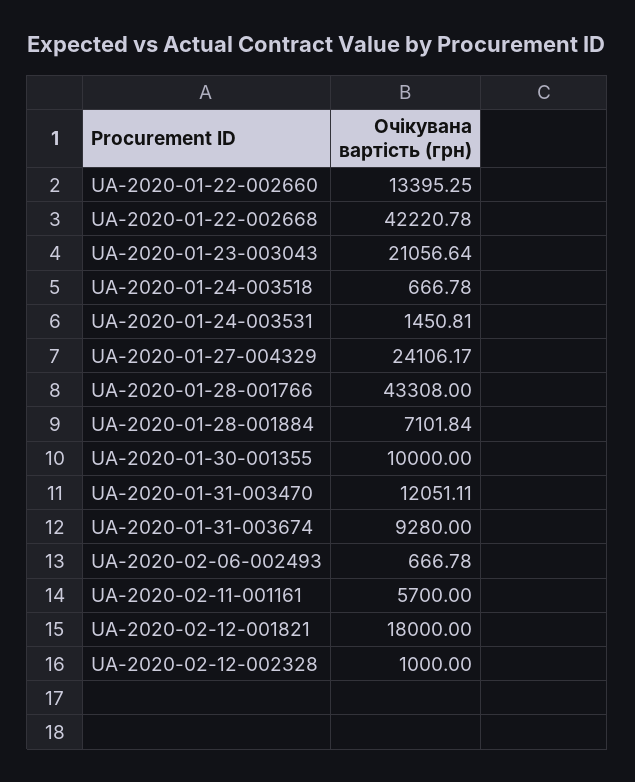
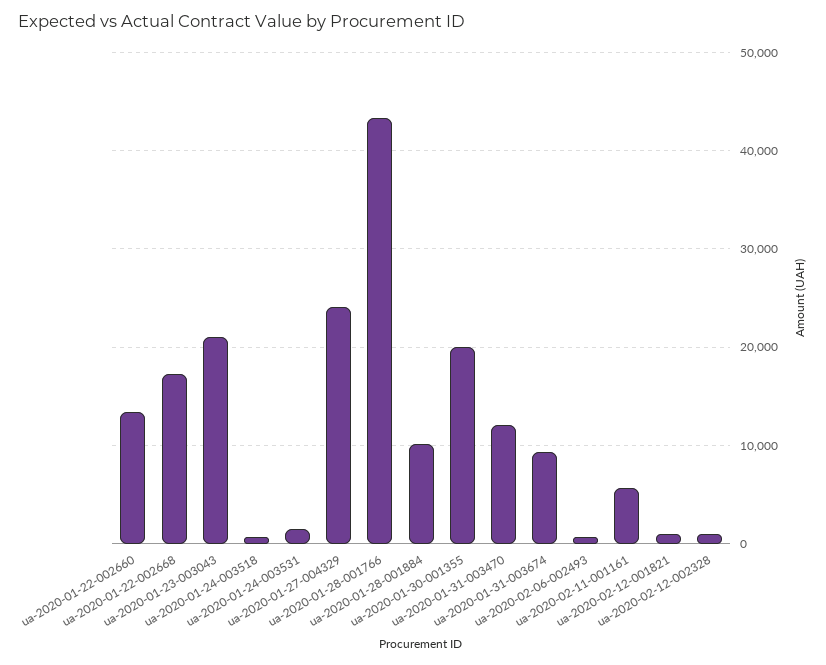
UA-2020-01-22-002668: 42220.78 -> 17000
UA-2020-01-28-001884: 7101.84 -> 10000
UA-2020-01-30-001355: 10000 -> 20000
UA-2020-02-12-001821: 18000 -> 1000

